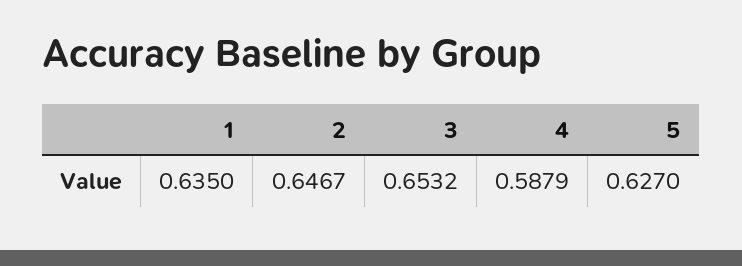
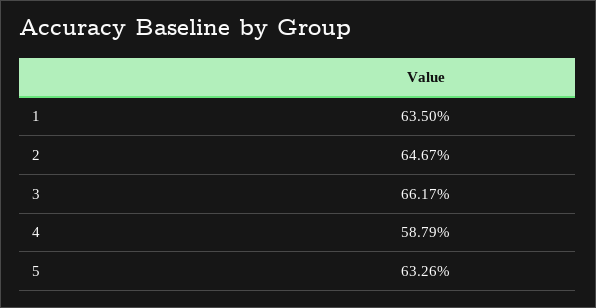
3: 0.6532 -> 0.6617
5: 0.627 -> 0.6326

